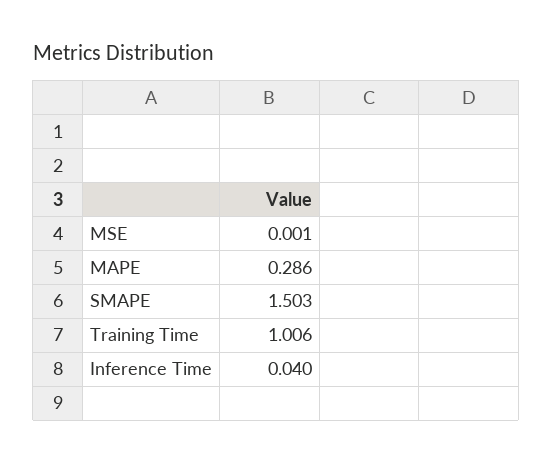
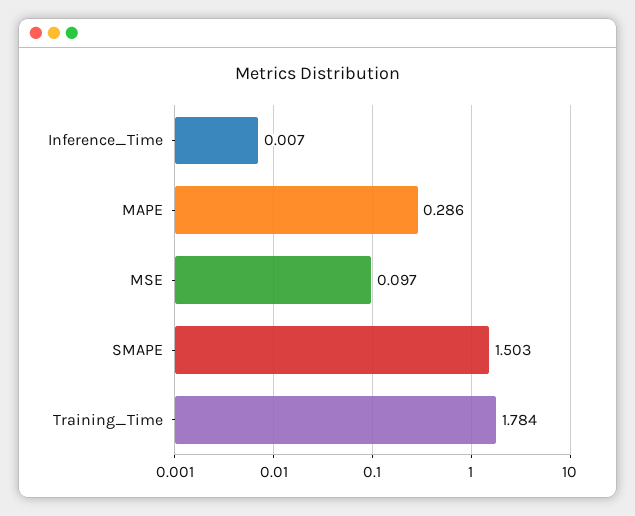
MSE: 0.001 -> 0.097
Training Time: 1.006 -> 1.784
Inference Time: 0.04 -> 0.007

